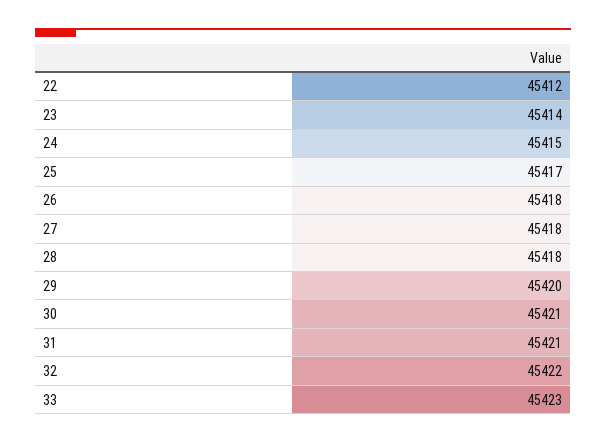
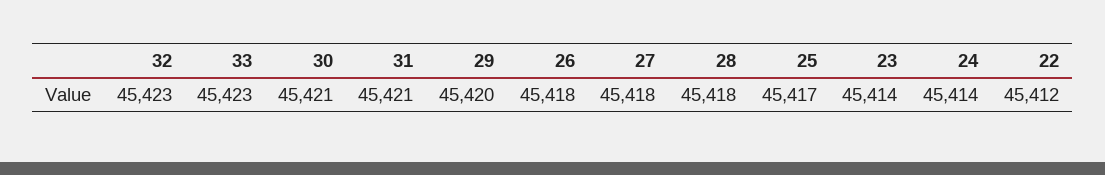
24: 45415 -> 45414
32: 45422 -> 45423

